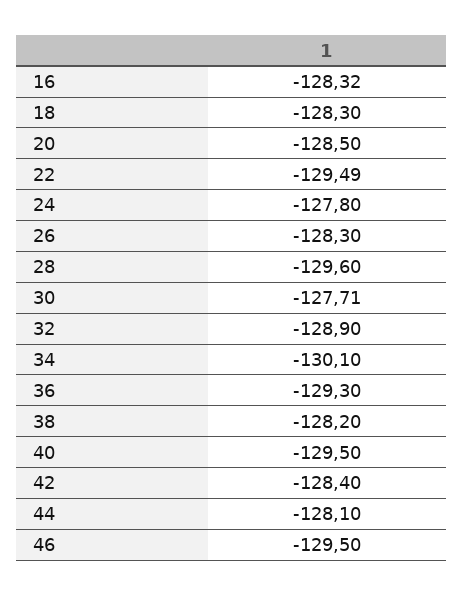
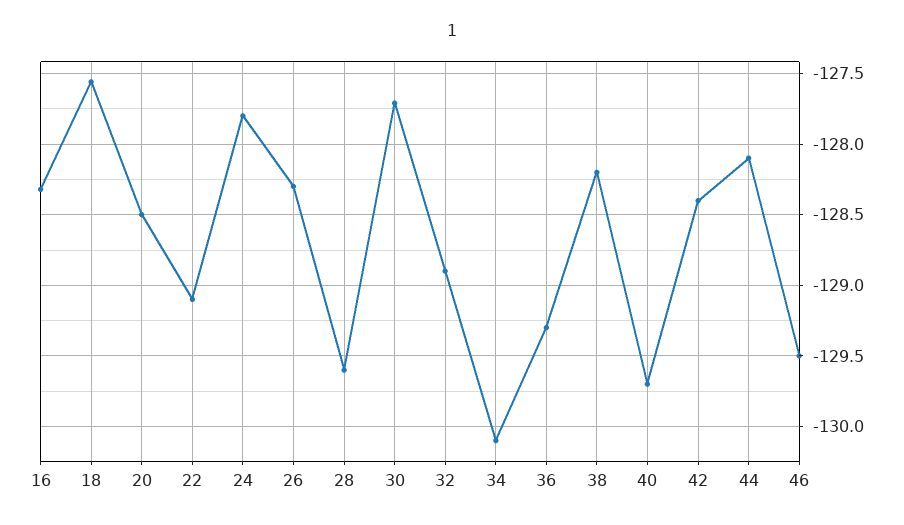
18: -128.3 -> -127.55
22: -129.49 -> -129.1
40: -129.5 -> -129.7

